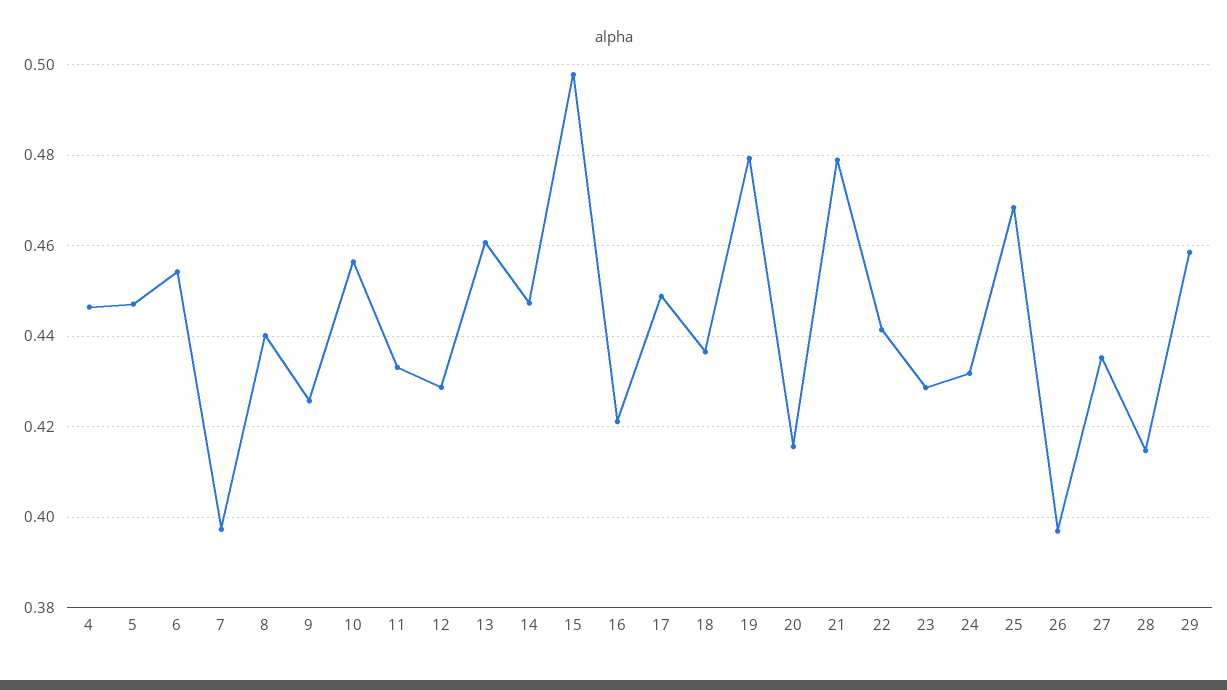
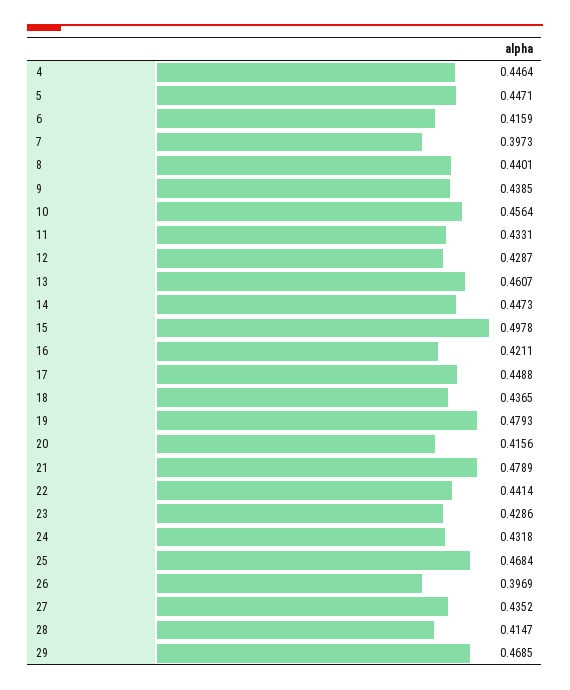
6: 0.454 -> 0.4159
9: 0.426 -> 0.4385
29: 0.458 -> 0.4685

